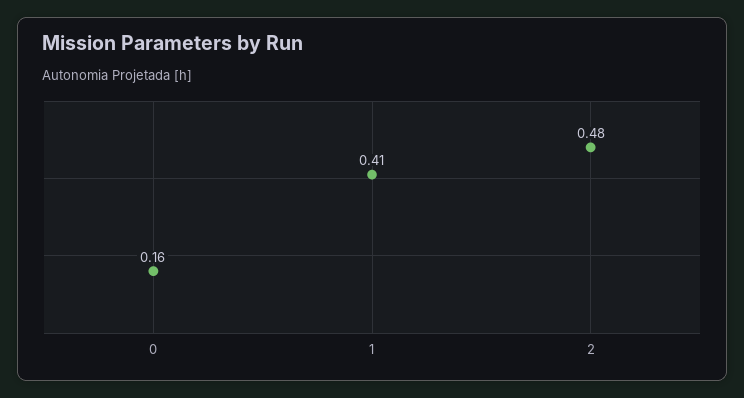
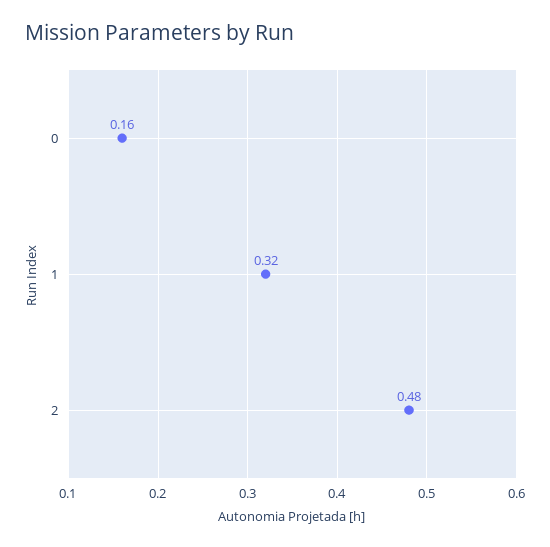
1: 0.41 -> 0.32

